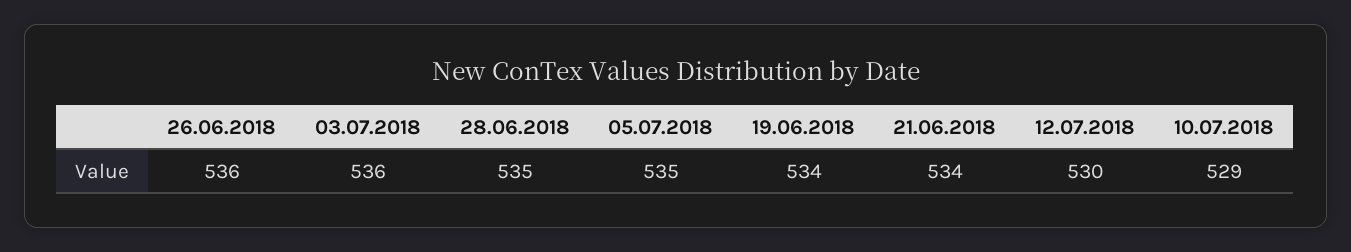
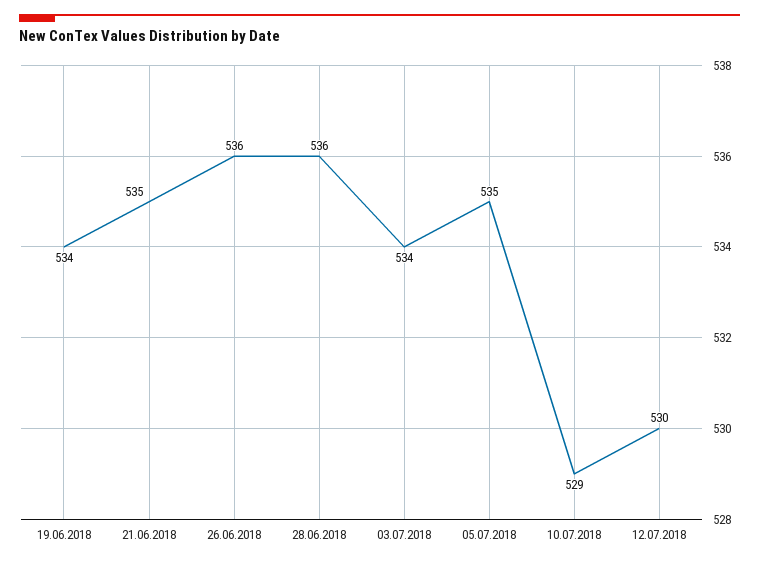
03.07.2018: 536 -> 534
28.06.2018: 535 -> 536
21.06.2018: 534 -> 535

